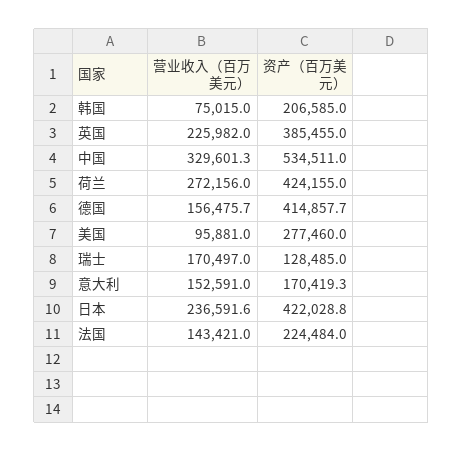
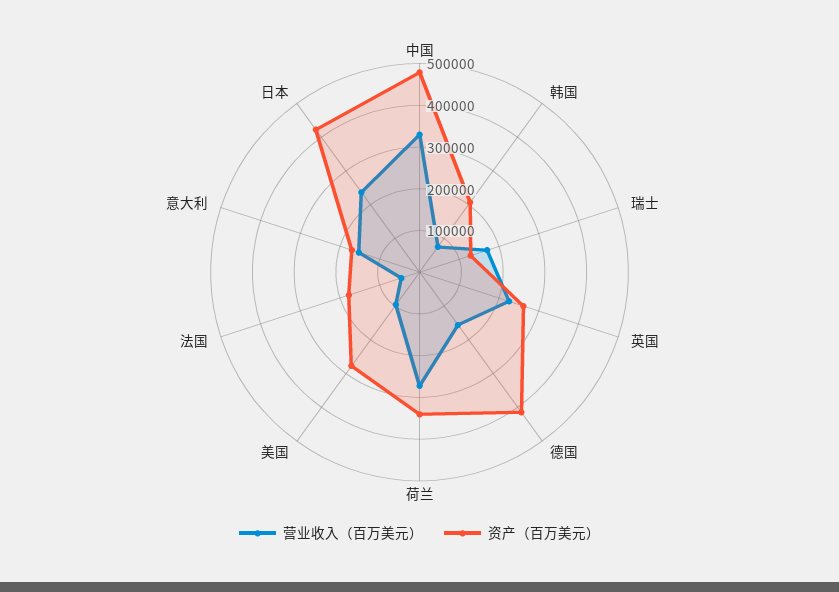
资产（百万美元）, 英国: 385455 -> 260000
资产（百万美元）, 中国: 534511 -> 480000
资产（百万美元）, 荷兰: 424155 -> 340000
营业收入（百万美元）, 法国: 143421 -> 40000
资产（百万美元）, 法国: 224484 -> 180000

